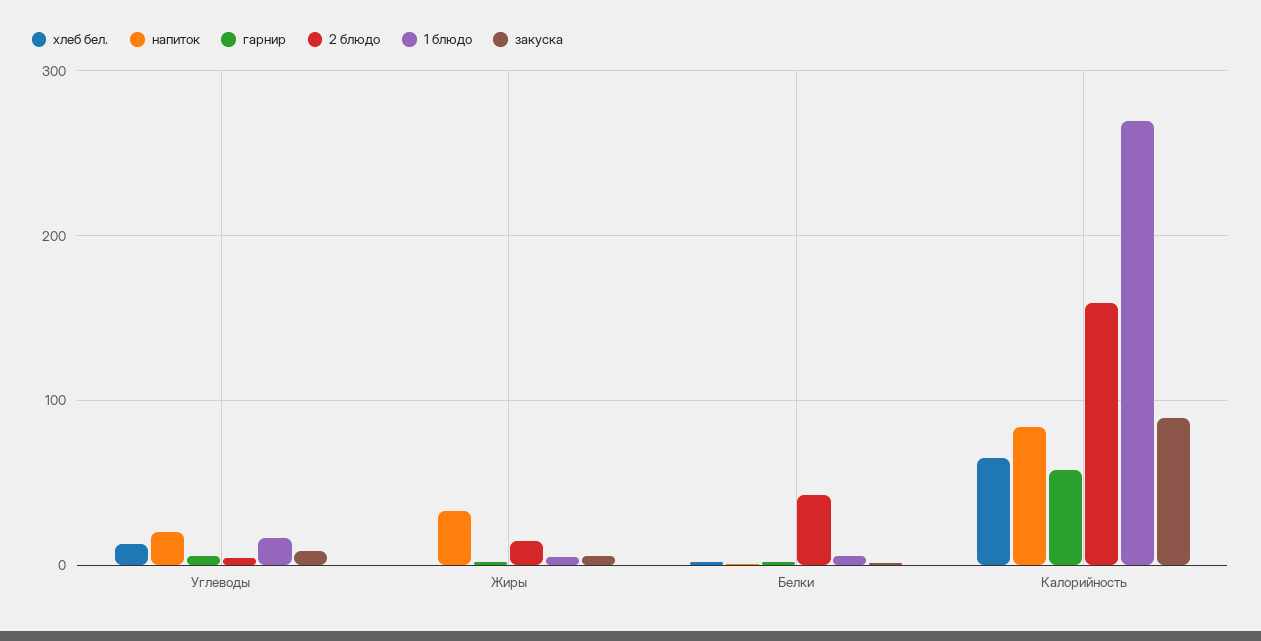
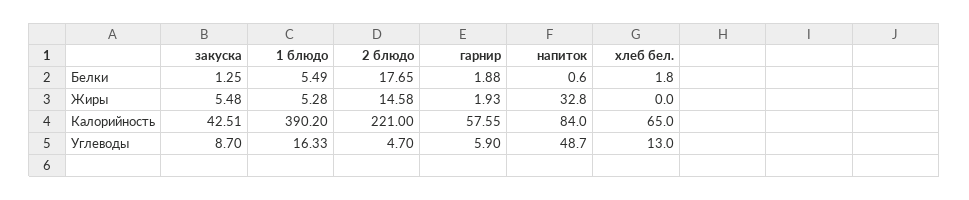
напиток, Углеводы: 20 -> 48.7
2 блюдо, Белки: 40 -> 17.65
2 блюдо, Калорийность: 160 -> 221
1 блюдо, Калорийность: 270 -> 390.2
закуска, Калорийность: 90 -> 42.51

